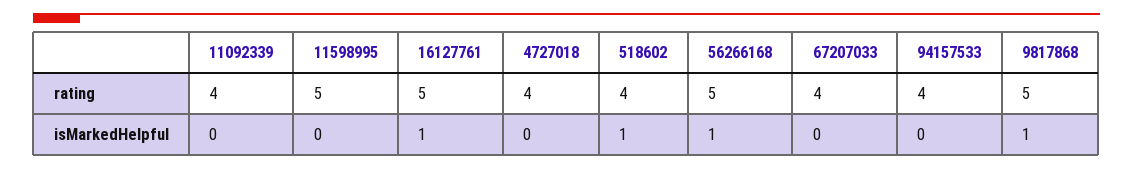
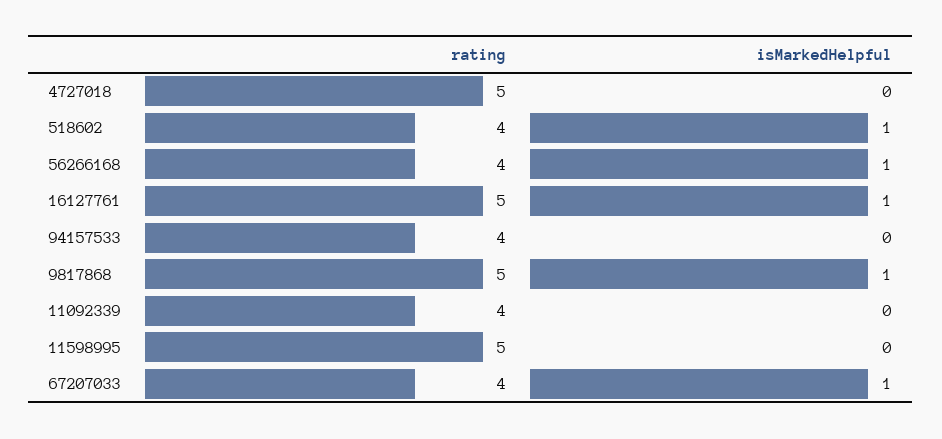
4727018, rating: 4 -> 5
56266168, rating: 5 -> 4
67207033, isMarkedHelpful: 0 -> 1

